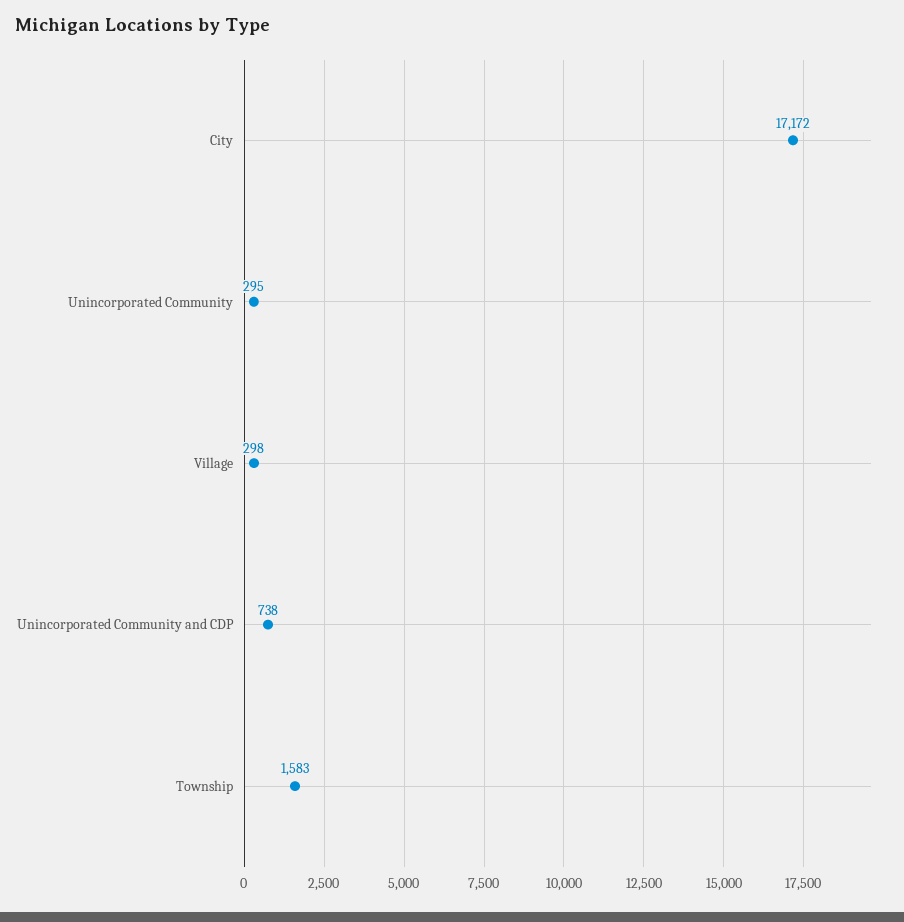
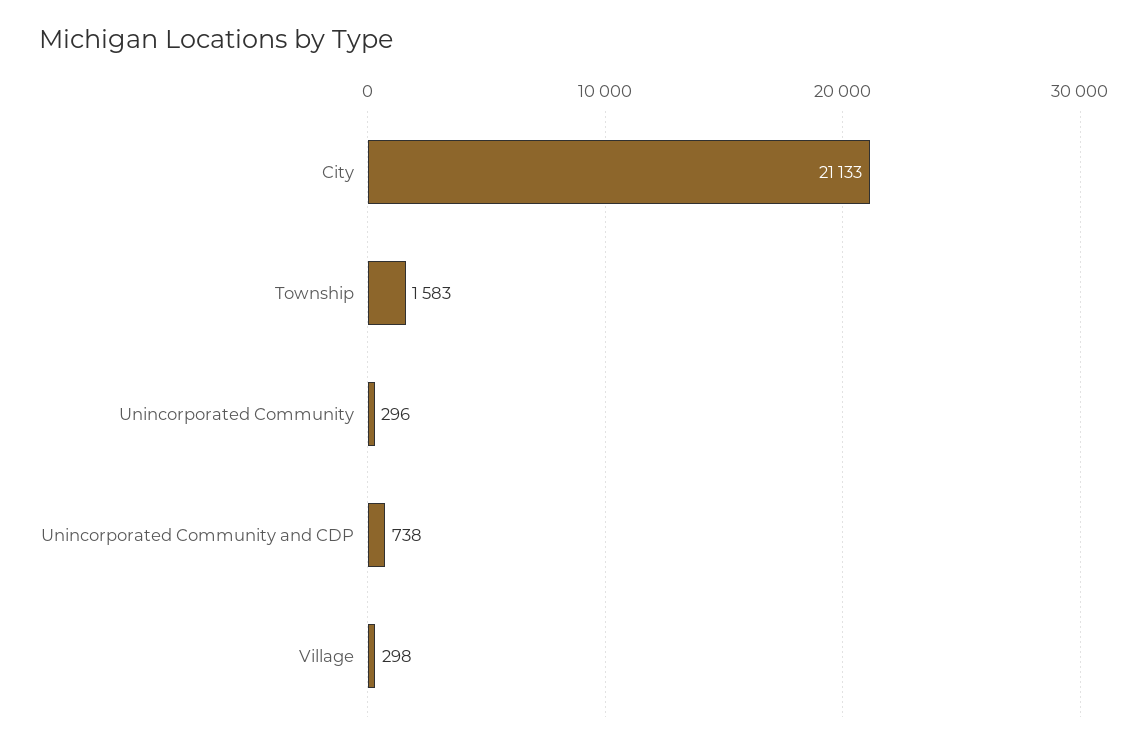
City: 17172 -> 21133
Unincorporated Community: 295 -> 296

